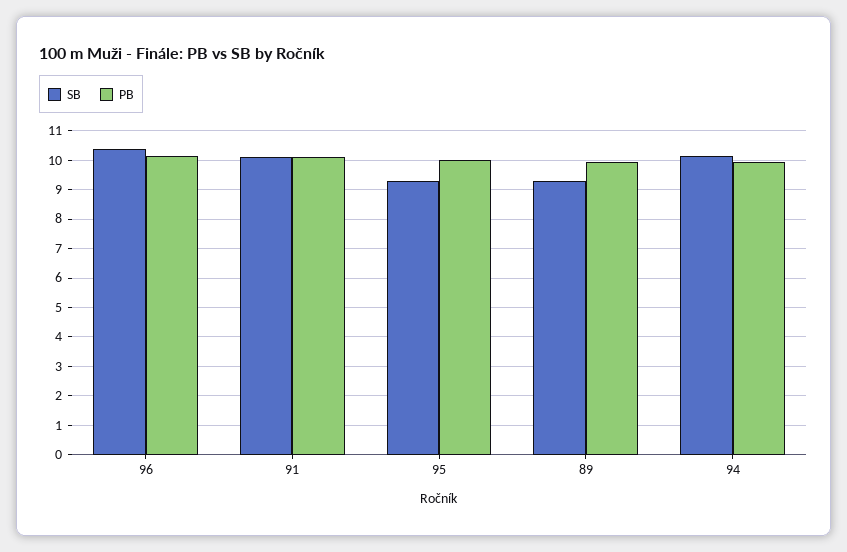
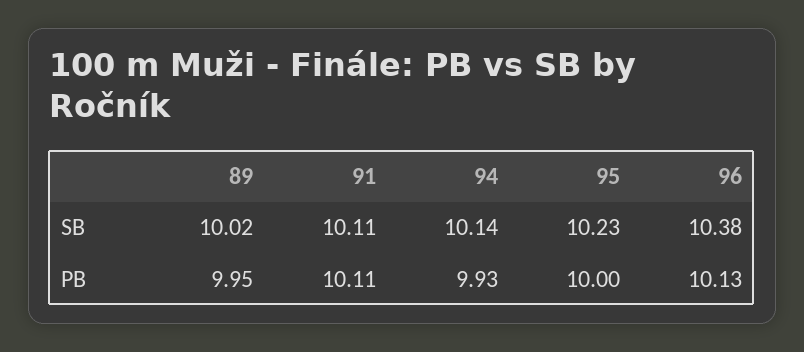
SB, 95: 9.25 -> 10.23
SB, 89: 9.25 -> 10.02

